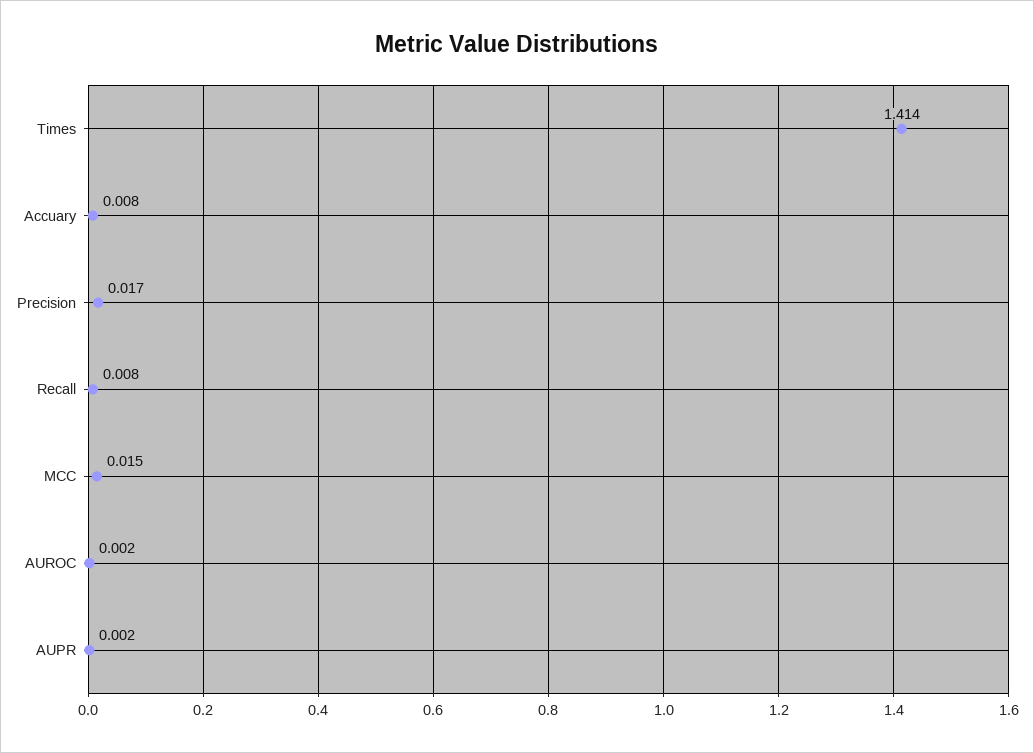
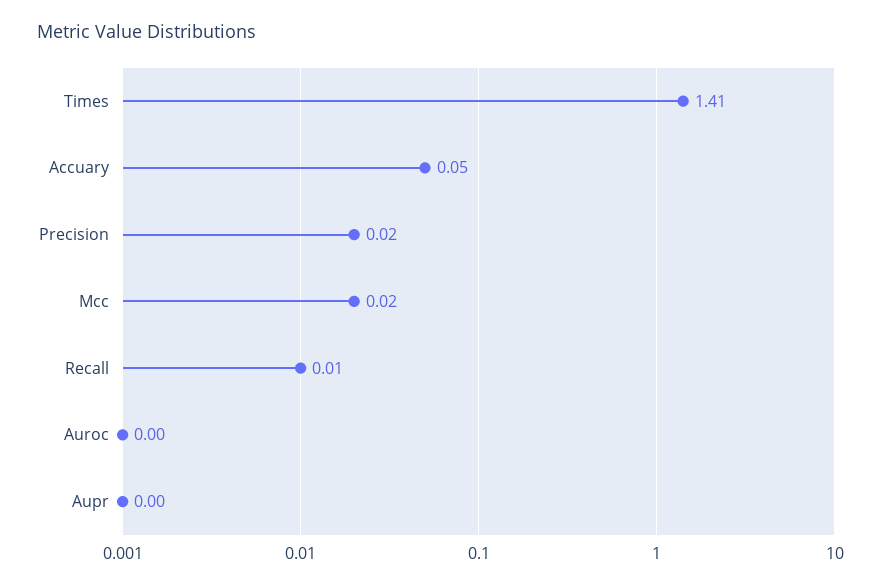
Accuary: 0.008 -> 0.05

